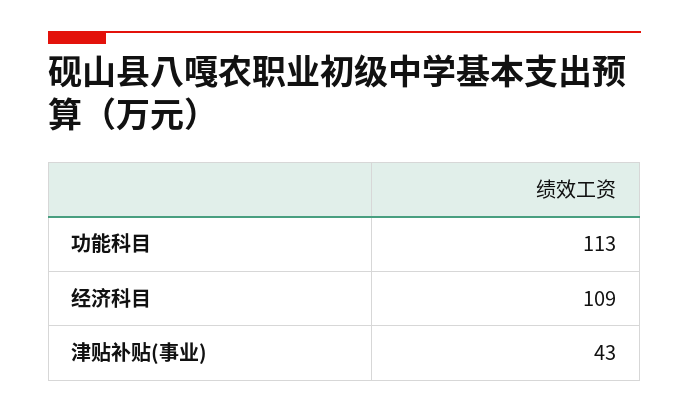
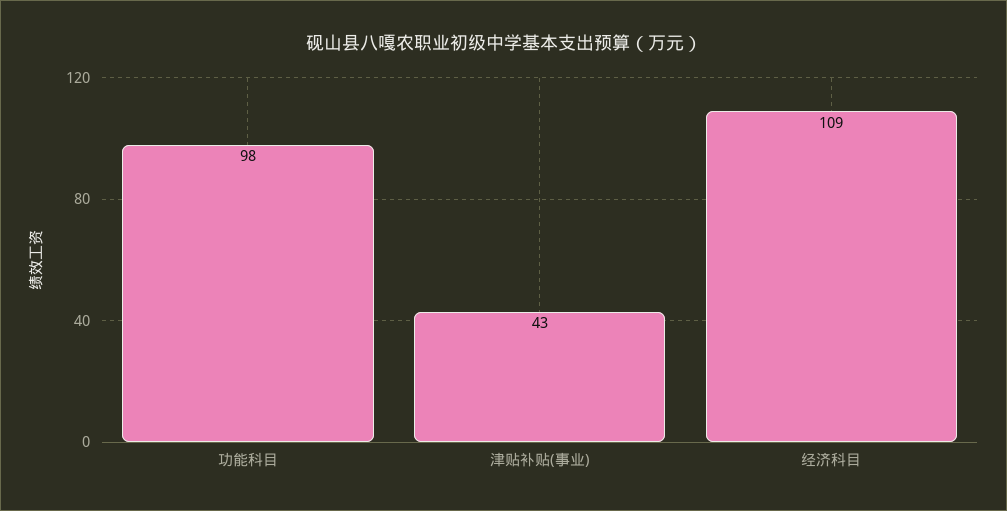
功能科目: 113 -> 98

